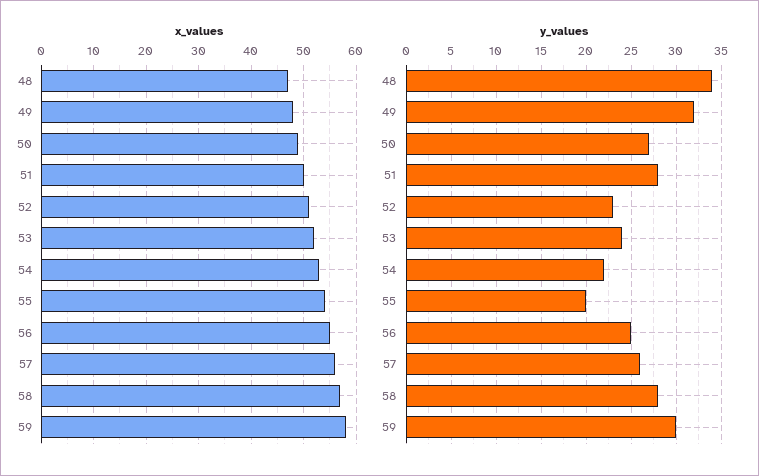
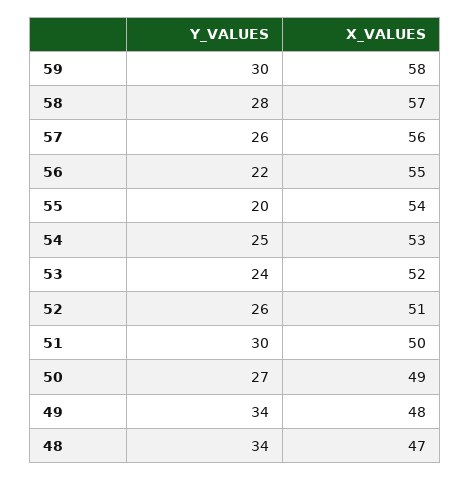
y_values, 49: 32 -> 34
y_values, 51: 28 -> 30
y_values, 52: 23 -> 26
y_values, 54: 22 -> 25
y_values, 56: 25 -> 22

